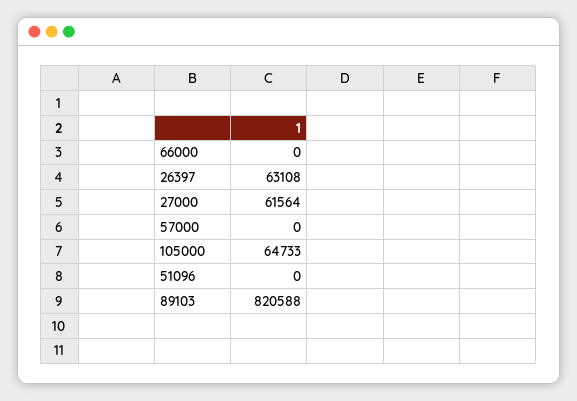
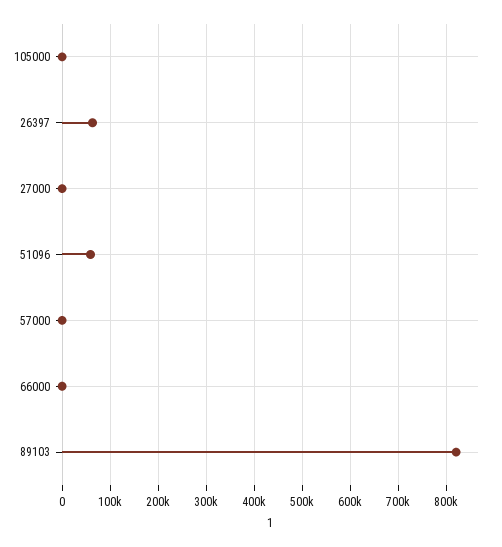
27000: 61564 -> 0
105000: 64733 -> 0
51096: 0 -> 60000

